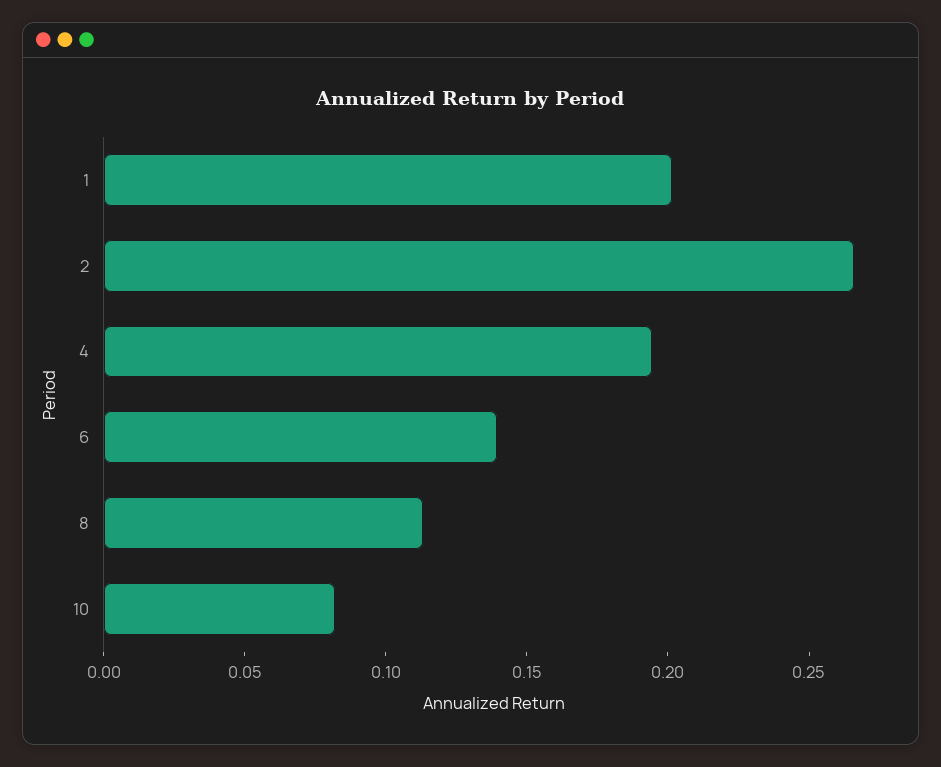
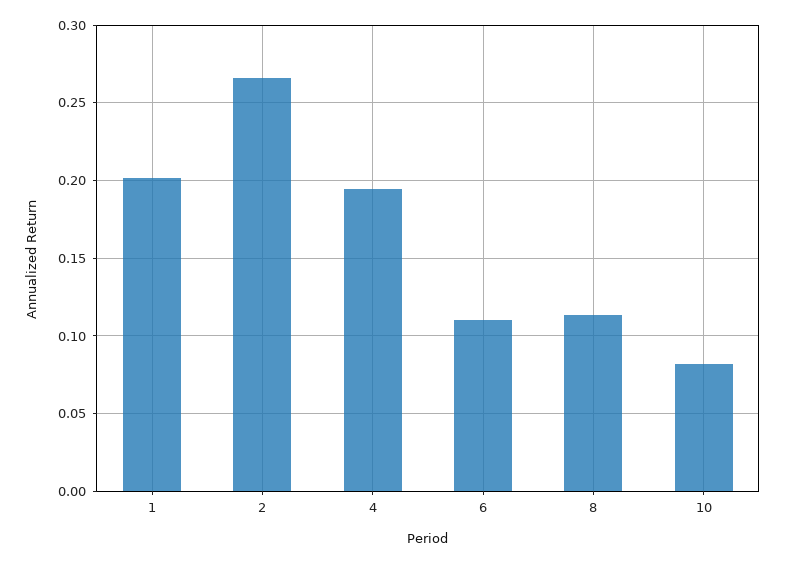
6: 0.14 -> 0.11

